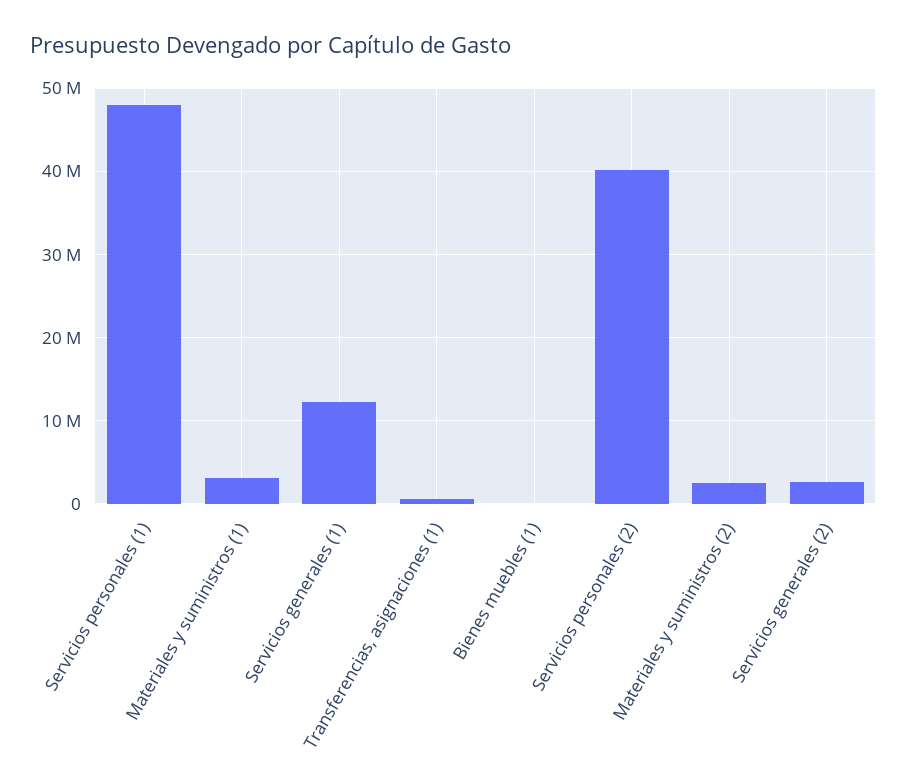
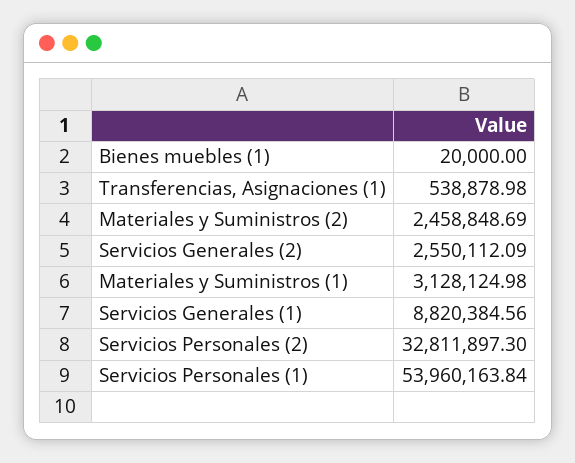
Servicios personales (1): 48000000 -> 53960163.84
Servicios generales (1): 12000000 -> 8820384.56
Servicios personales (2): 40000000 -> 32811897.3

